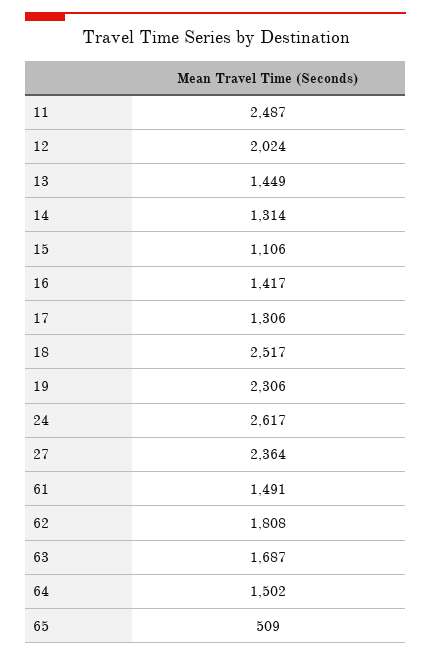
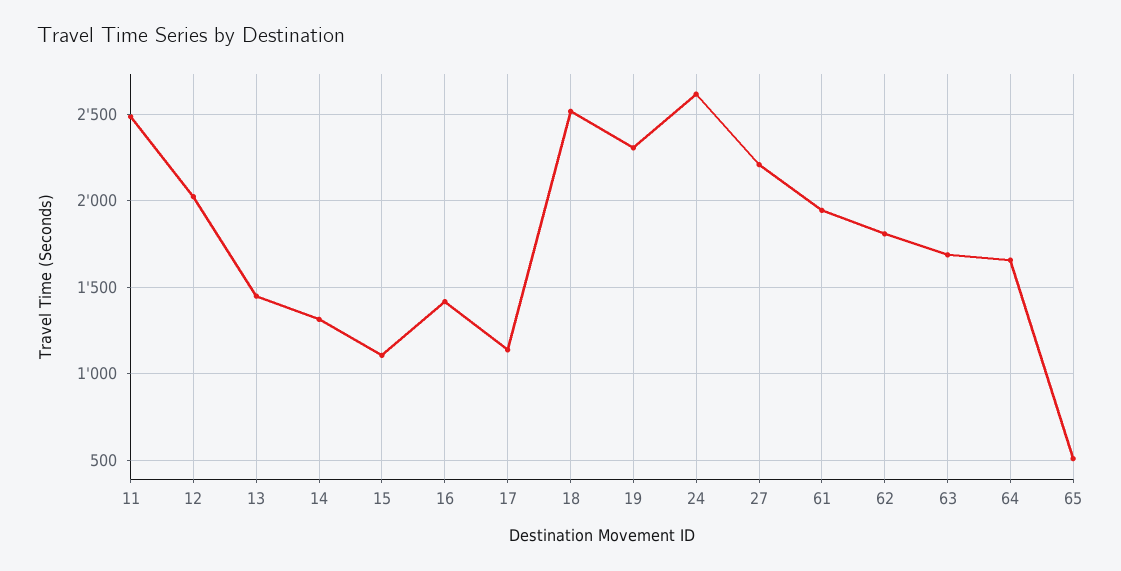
17: 1306 -> 1150
27: 2364 -> 2200
61: 1491 -> 1950
64: 1502 -> 1650

